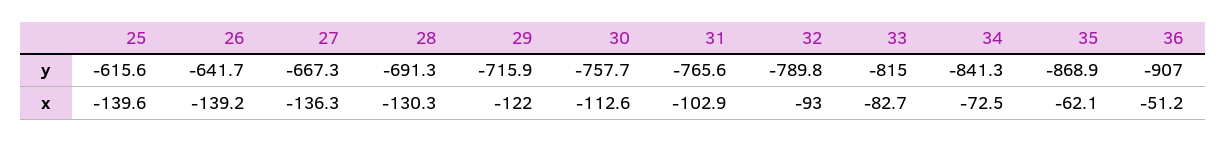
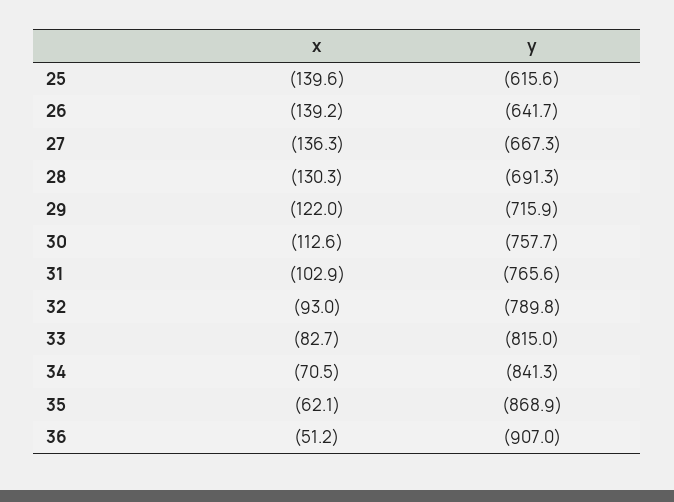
34, x: -72.5 -> -70.5

